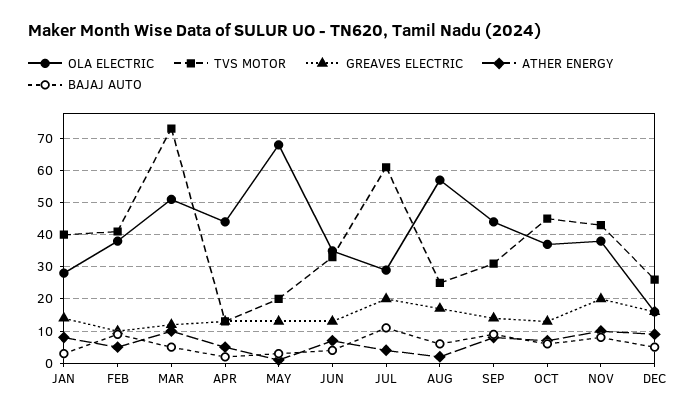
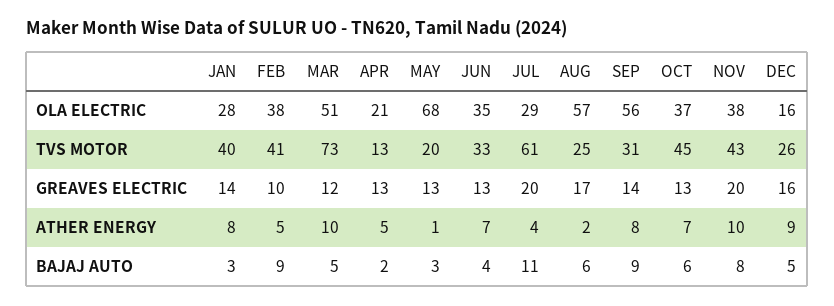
OLA ELECTRIC, APR: 45 -> 21
OLA ELECTRIC, SEP: 45 -> 56

